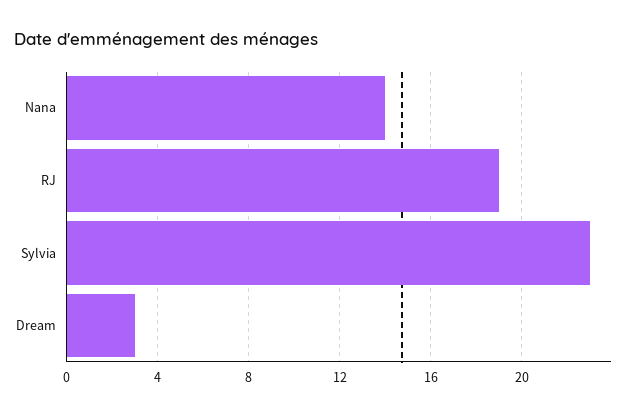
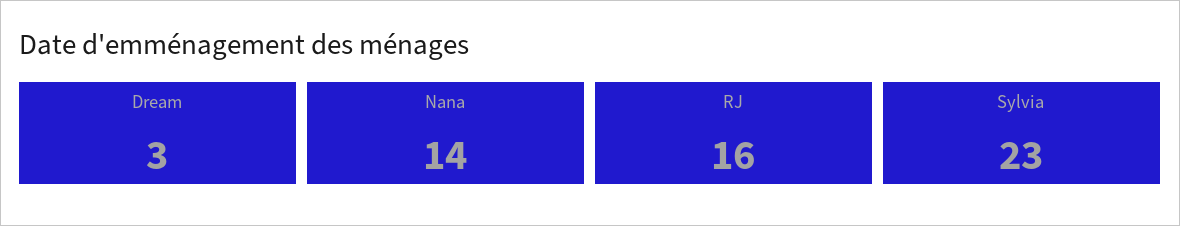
RJ: 19 -> 16

